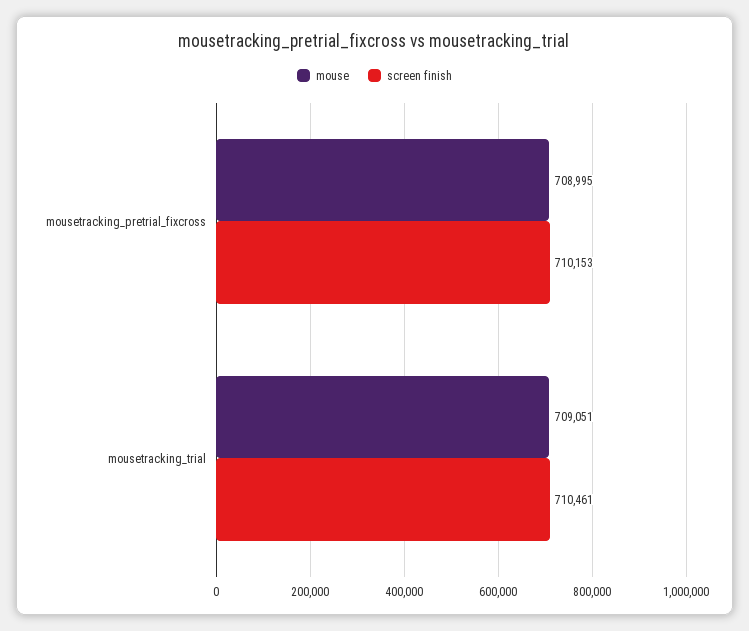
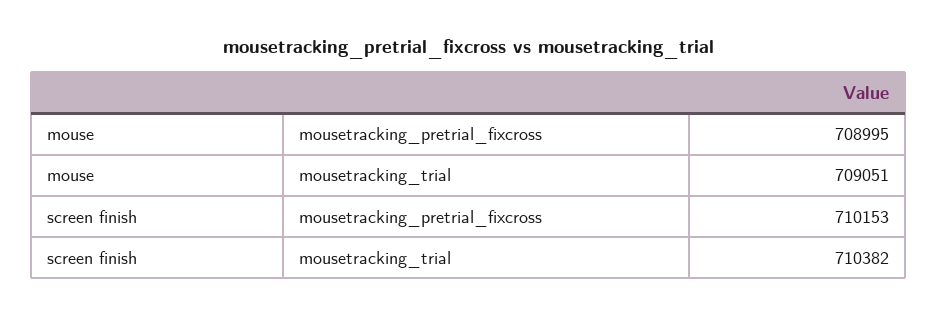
screen finish, mousetracking_trial: 710461 -> 710382

